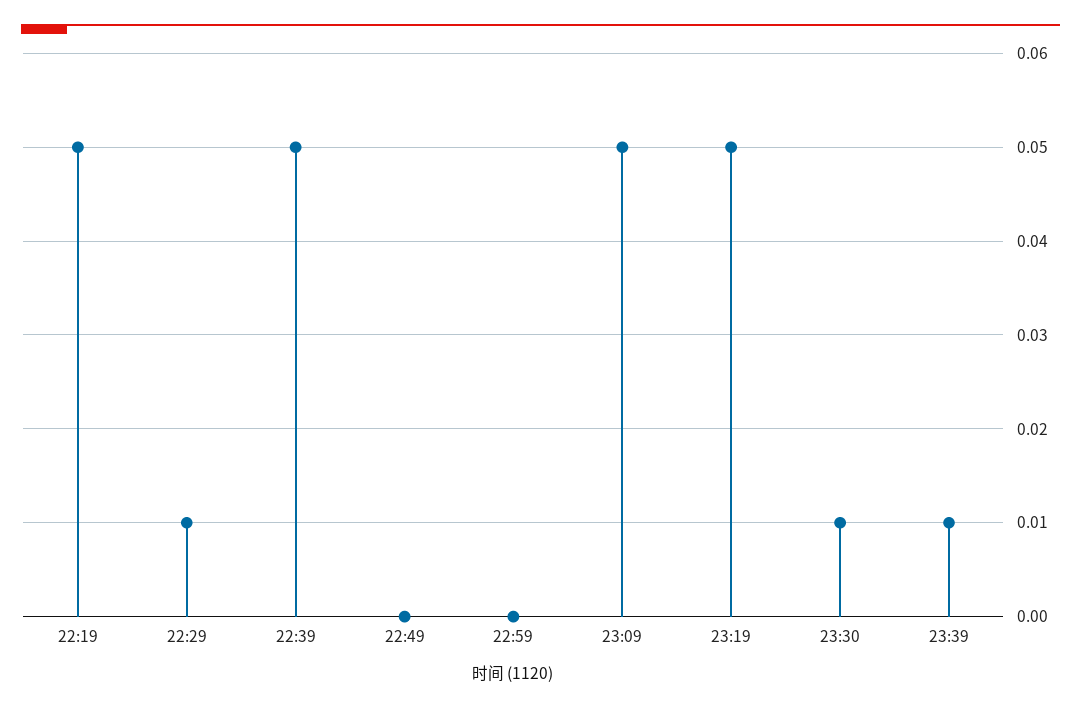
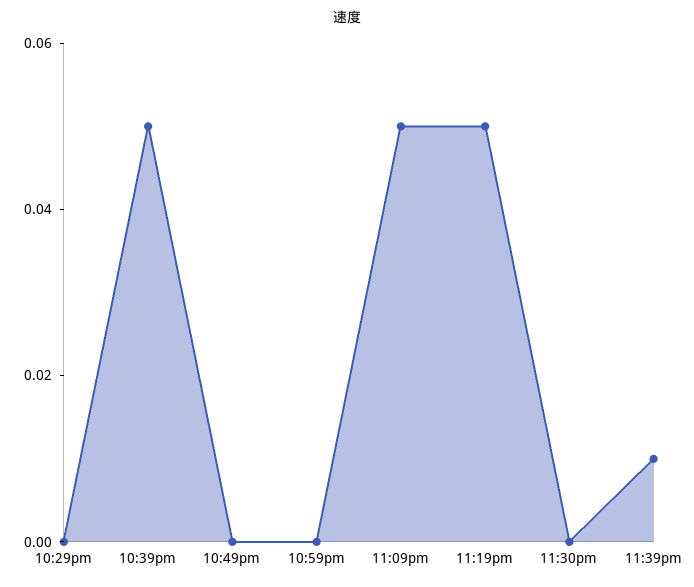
22:19: 0.05 -> none
22:29: 0.01 -> 0
23:30: 0.01 -> 0

